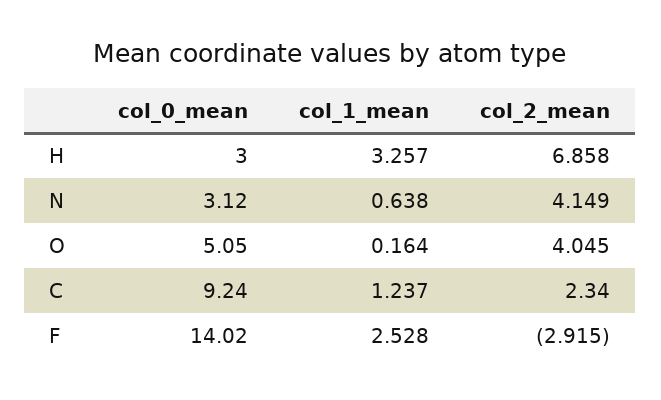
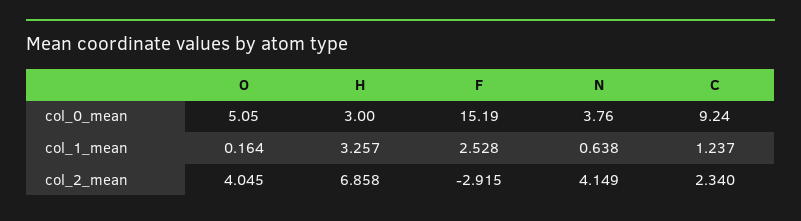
col_0_mean, N: 3.12 -> 3.76
col_0_mean, F: 14.02 -> 15.19

